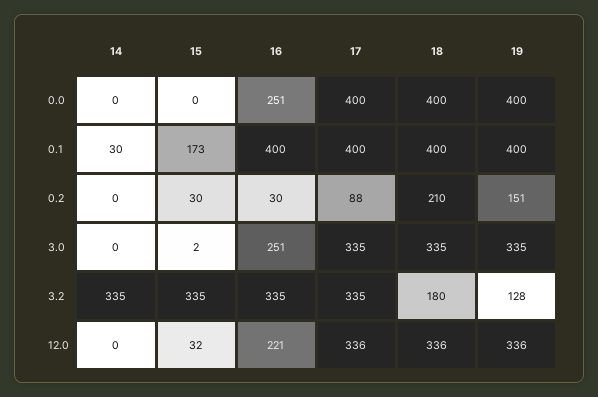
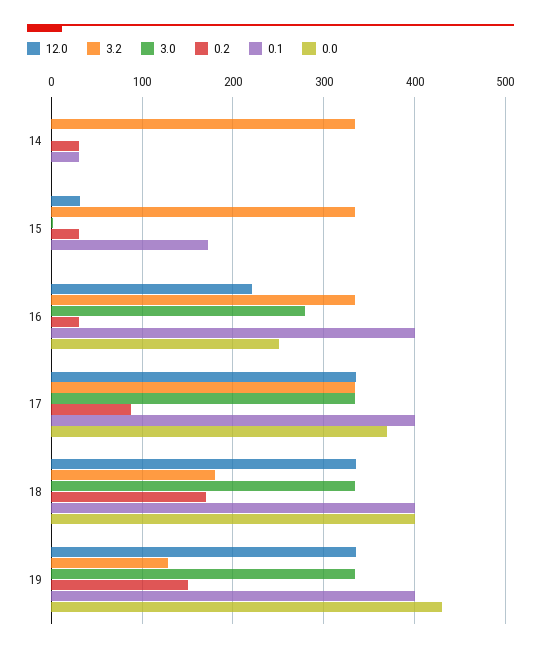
0.0, 17: 400 -> 370
0.0, 19: 400 -> 430
0.2, 14: 0 -> 30
0.2, 18: 210 -> 170
3.0, 16: 251 -> 280

